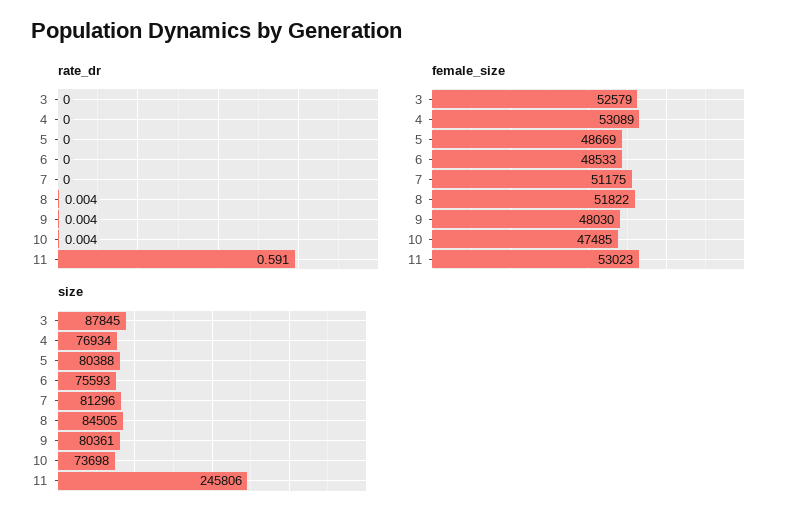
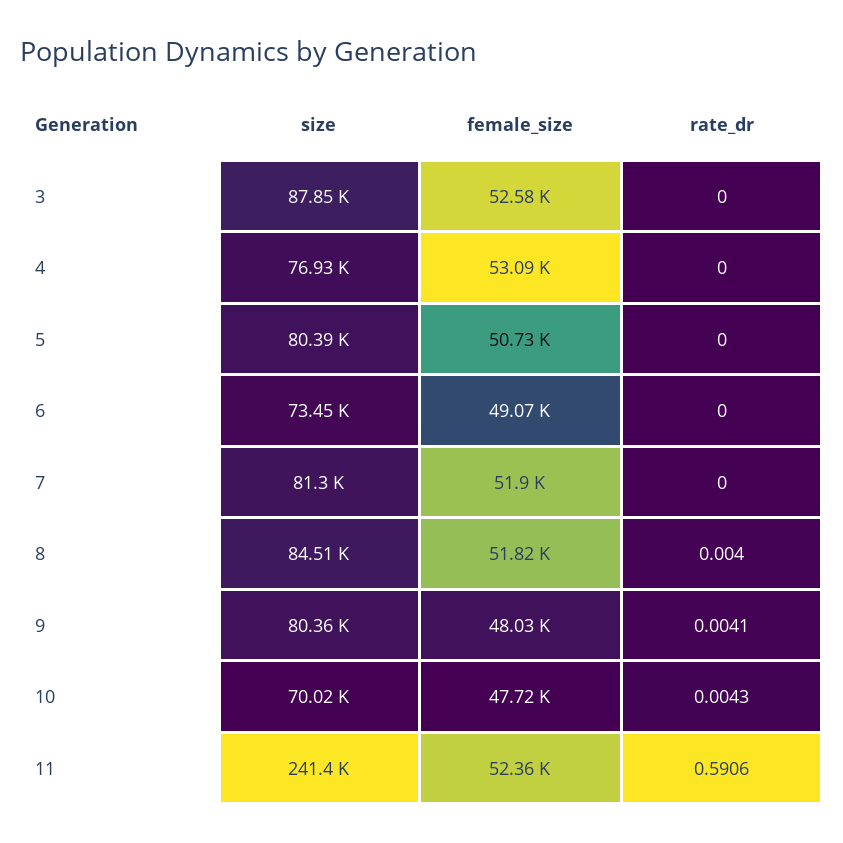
female_size, 5: 48669 -> 50730
female_size, 6: 48533 -> 49070
female_size, 7: 51175 -> 51900
female_size, 10: 47485 -> 47720
female_size, 11: 53023 -> 52360
size, 6: 75593 -> 73450
size, 10: 73698 -> 70020
size, 11: 245806 -> 241400

